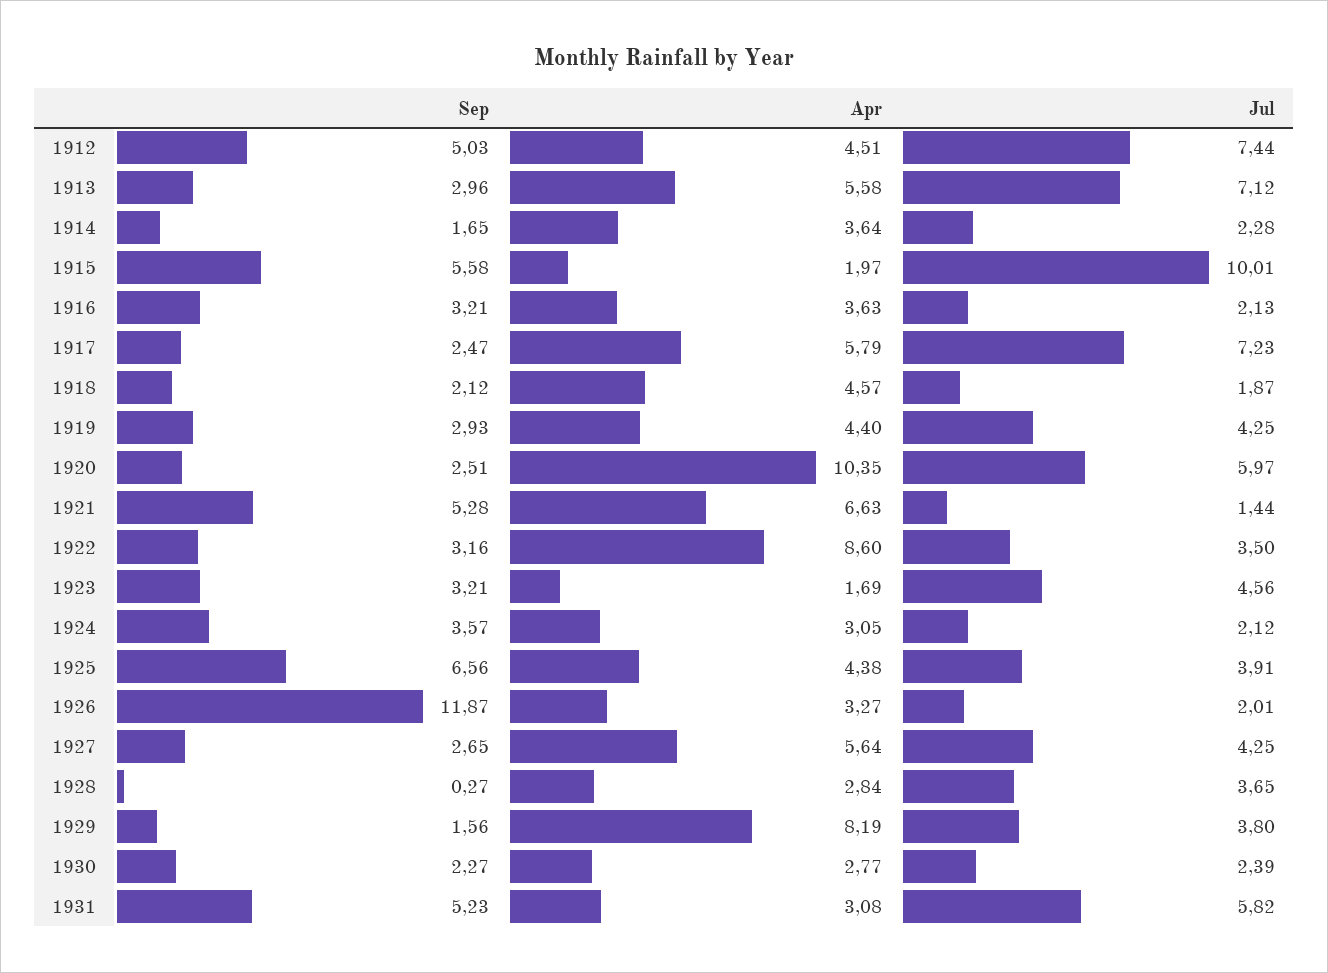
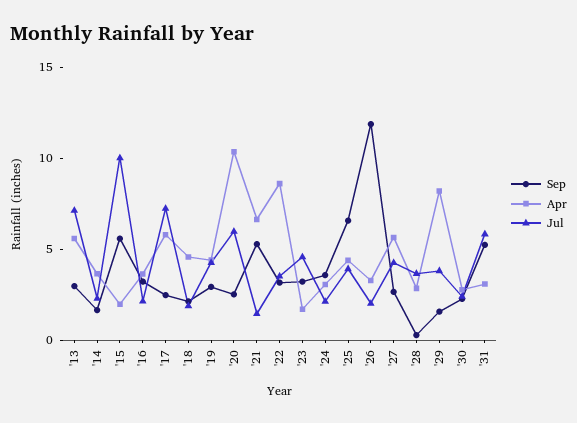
Sep, 1912: 5.03 -> none
Apr, 1912: 4.51 -> none
Jul, 1912: 7.44 -> none

